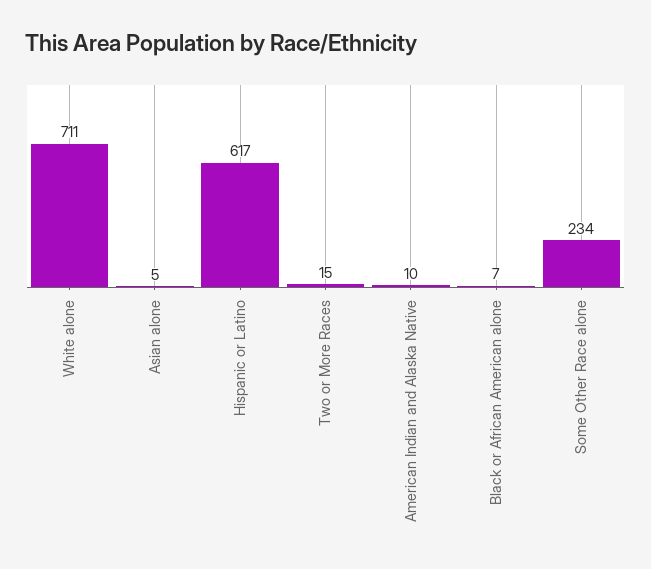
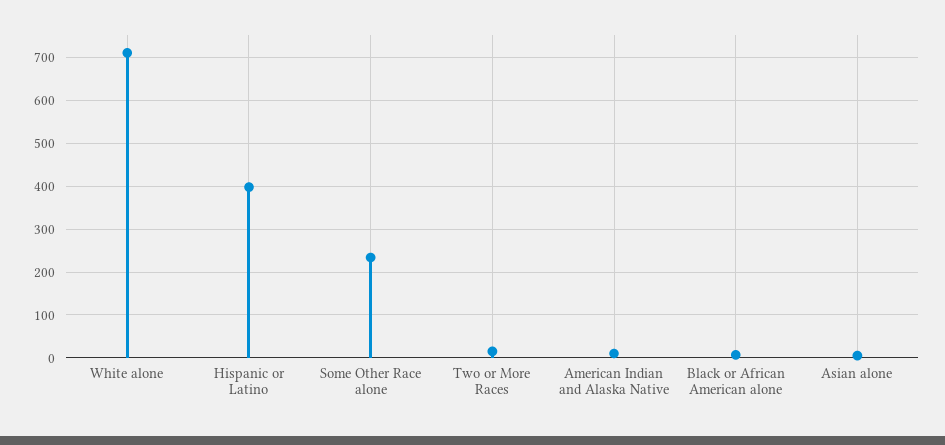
Hispanic or Latino: 617 -> 400

